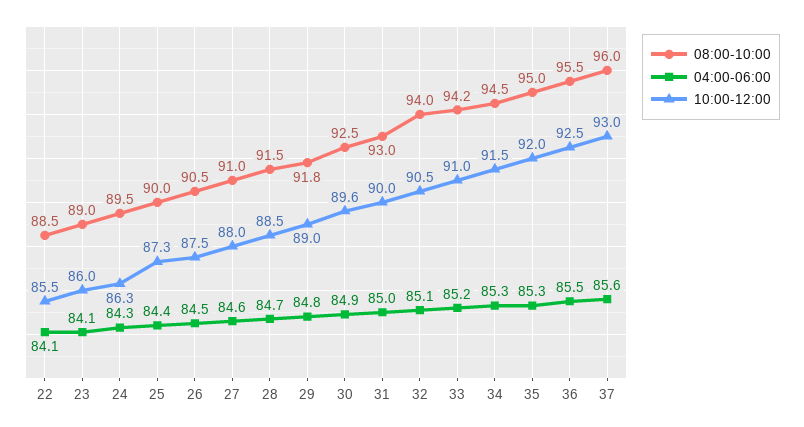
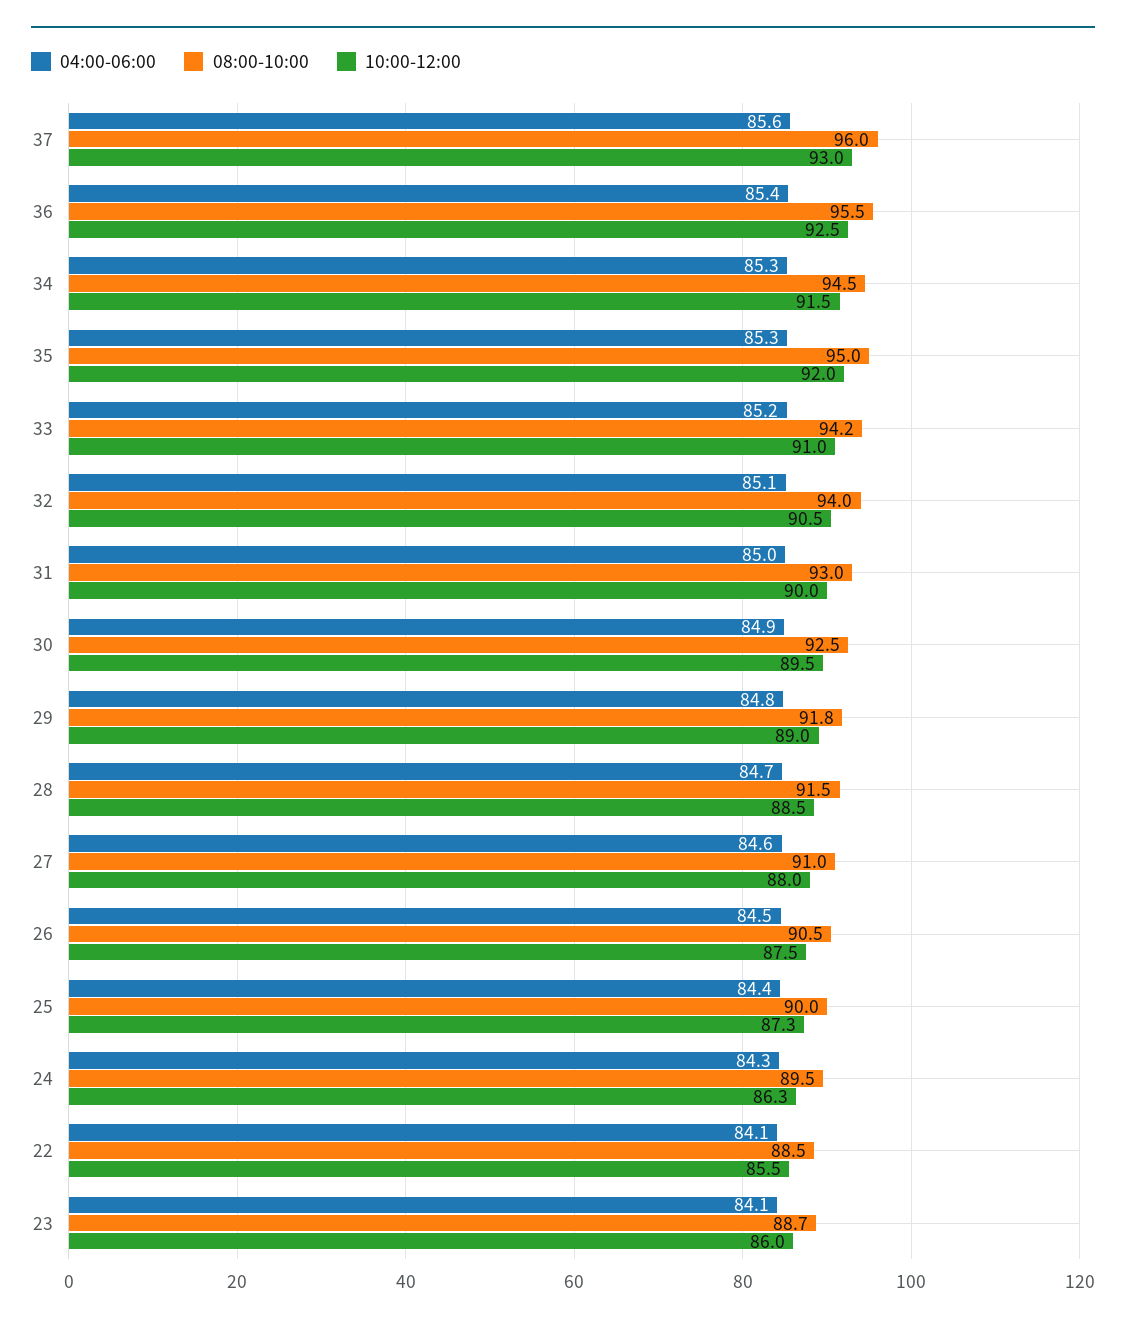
08:00-10:00, 23: 89 -> 88.7
10:00-12:00, 30: 89.6 -> 89.5
04:00-06:00, 36: 85.5 -> 85.4

